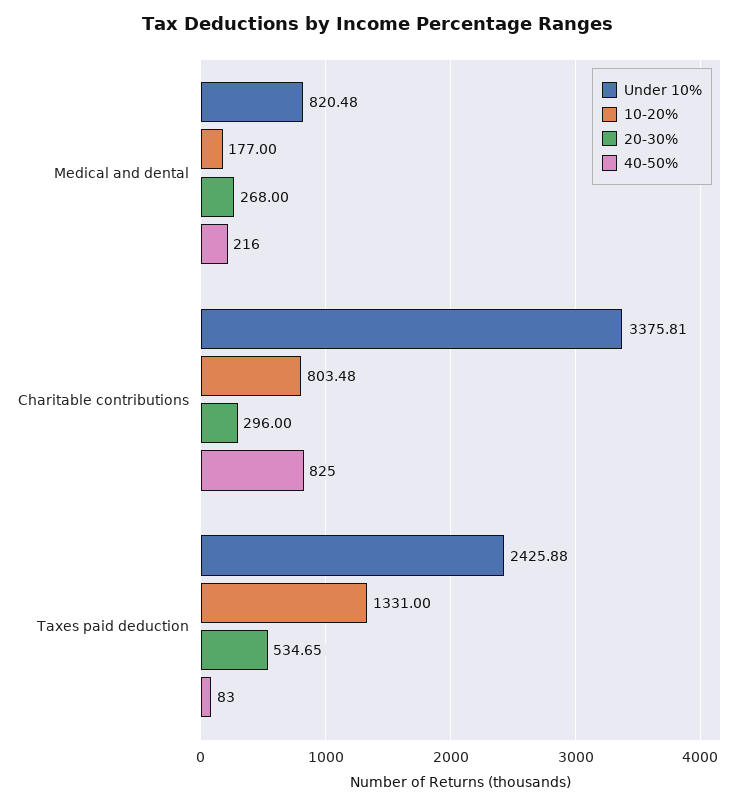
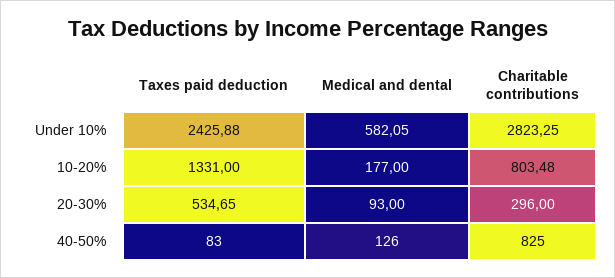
Under 10%, Medical and dental: 820.48 -> 582.05
20-30%, Medical and dental: 268 -> 93
40-50%, Medical and dental: 216 -> 126
Under 10%, Charitable contributions: 3375.81 -> 2823.25

